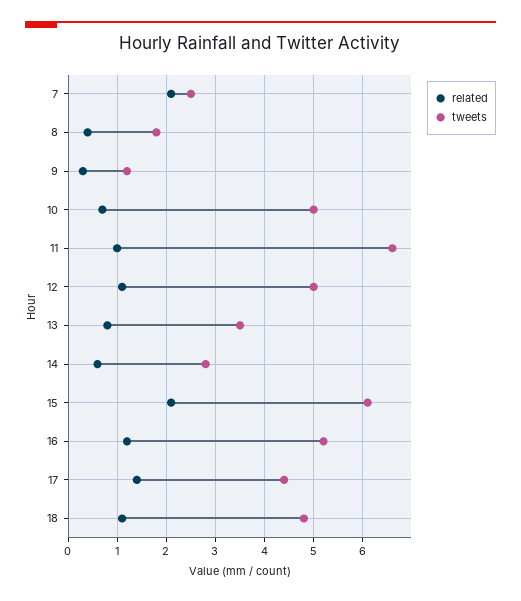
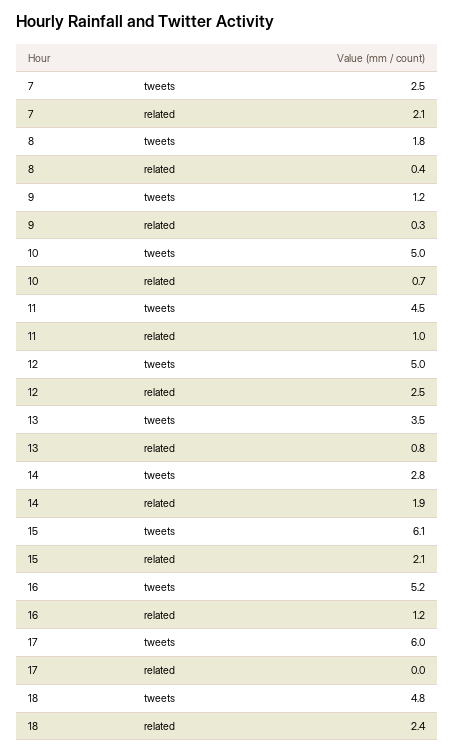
tweets, 11: 6.5 -> 4.5
related, 12: 1 -> 2.5
related, 14: 0.5 -> 1.9
related, 17: 1.5 -> 0
tweets, 17: 4.5 -> 6
related, 18: 1 -> 2.4

